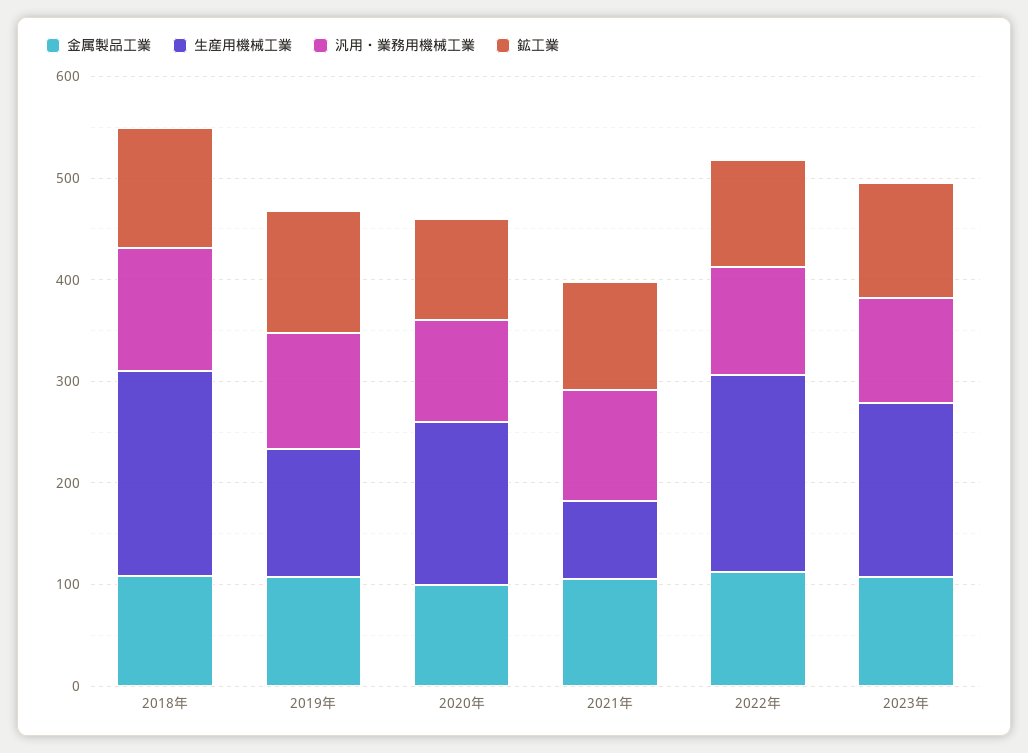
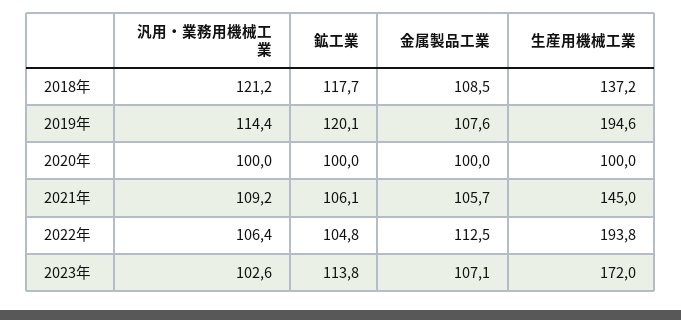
生産用機械工業, 2018年: 200 -> 137.2
生産用機械工業, 2019年: 120 -> 194.6
生産用機械工業, 2020年: 160 -> 100
生産用機械工業, 2021年: 80 -> 145

